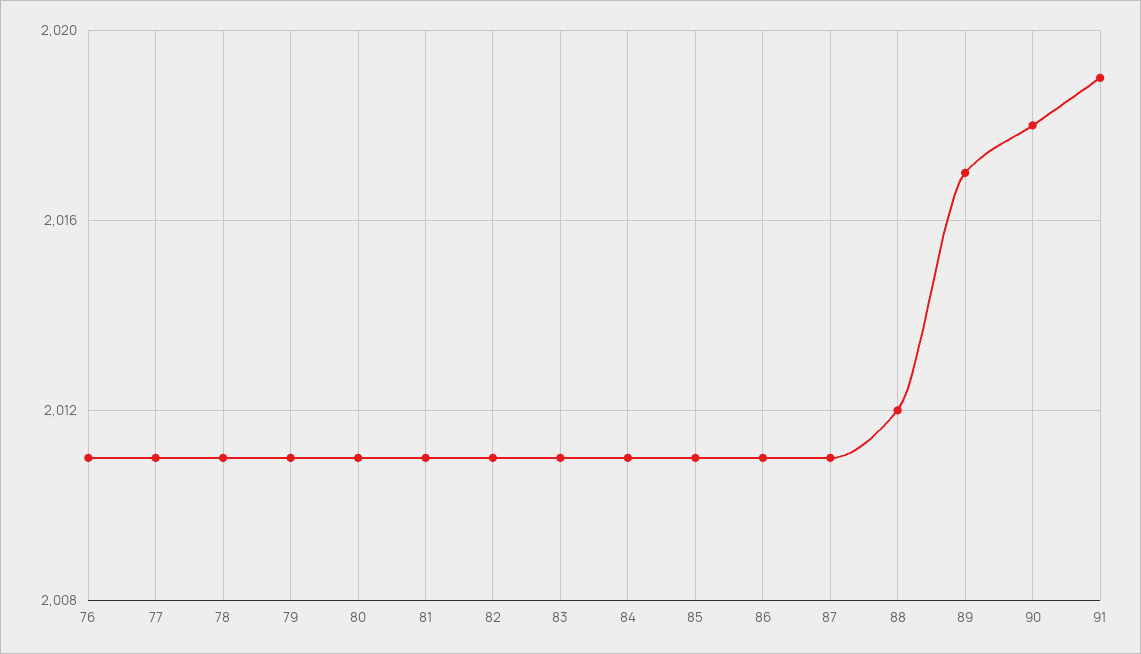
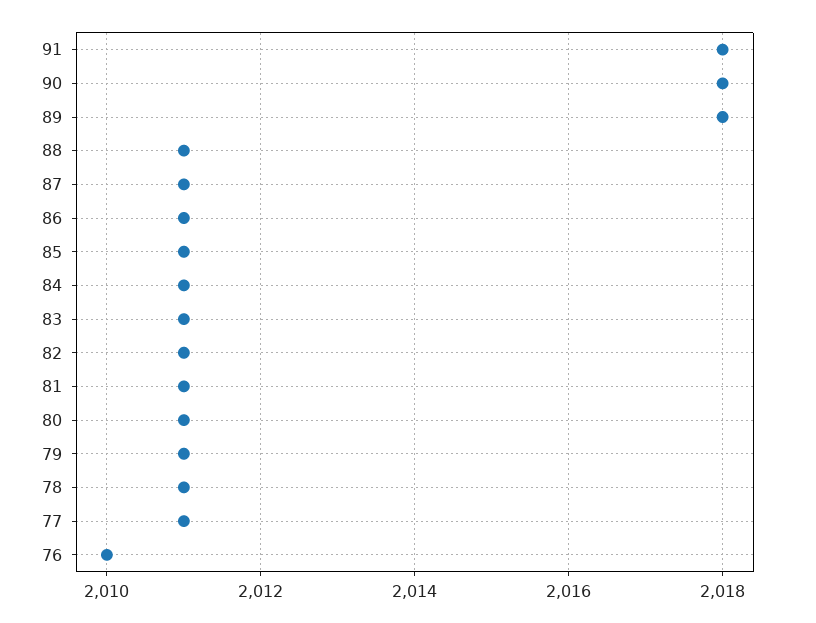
76: 2011 -> 2010
88: 2012 -> 2011
89: 2017 -> 2018
91: 2019 -> 2018

